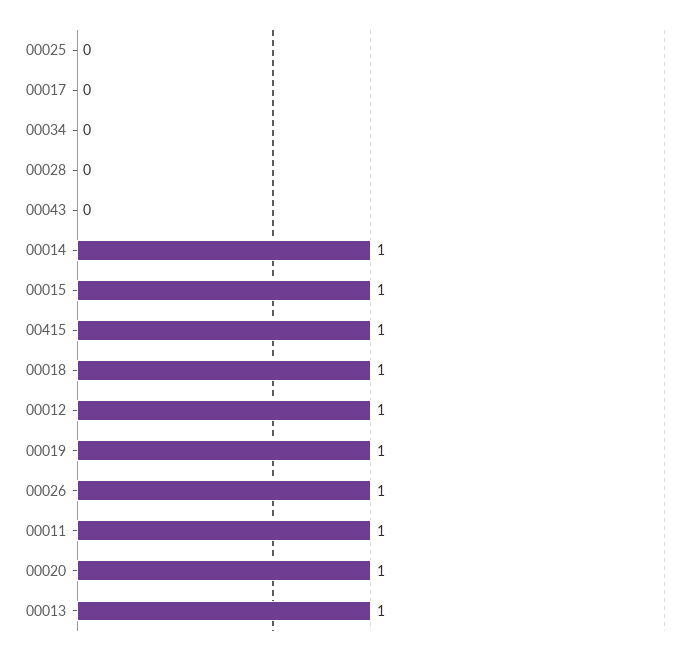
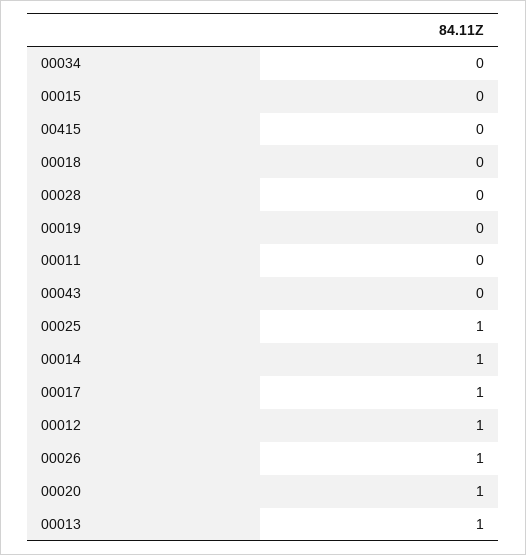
00025: 0 -> 1
00017: 0 -> 1
00015: 1 -> 0
00415: 1 -> 0
00018: 1 -> 0
00019: 1 -> 0
00011: 1 -> 0

